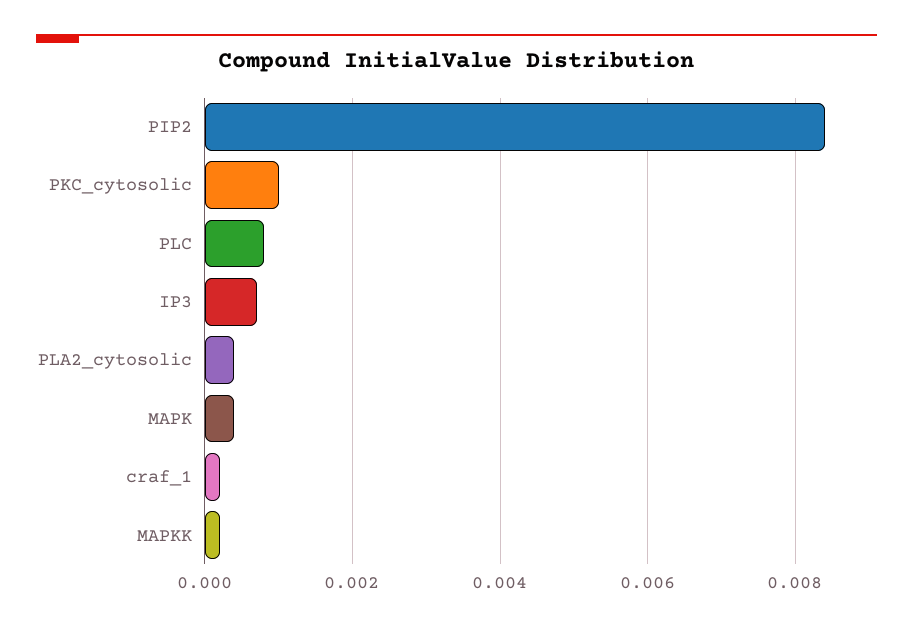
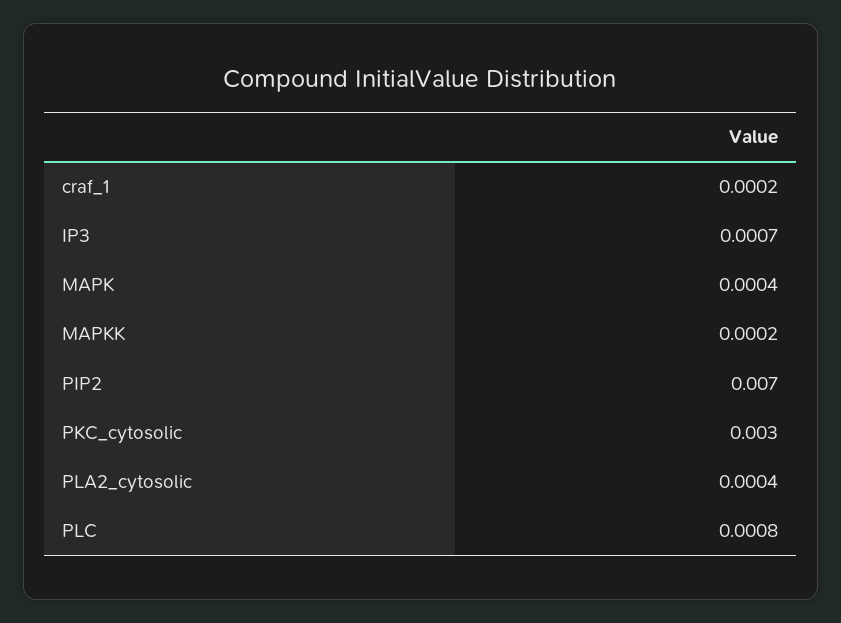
PIP2: 0.0085 -> 0.007
PKC_cytosolic: 0.001 -> 0.003

